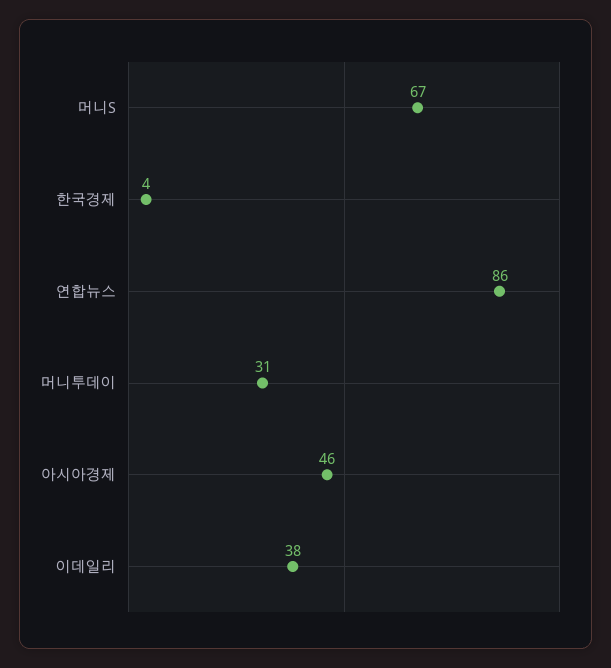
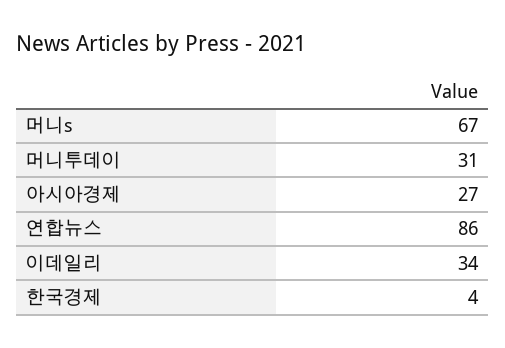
아시아경제: 46 -> 27
이데일리: 38 -> 34

